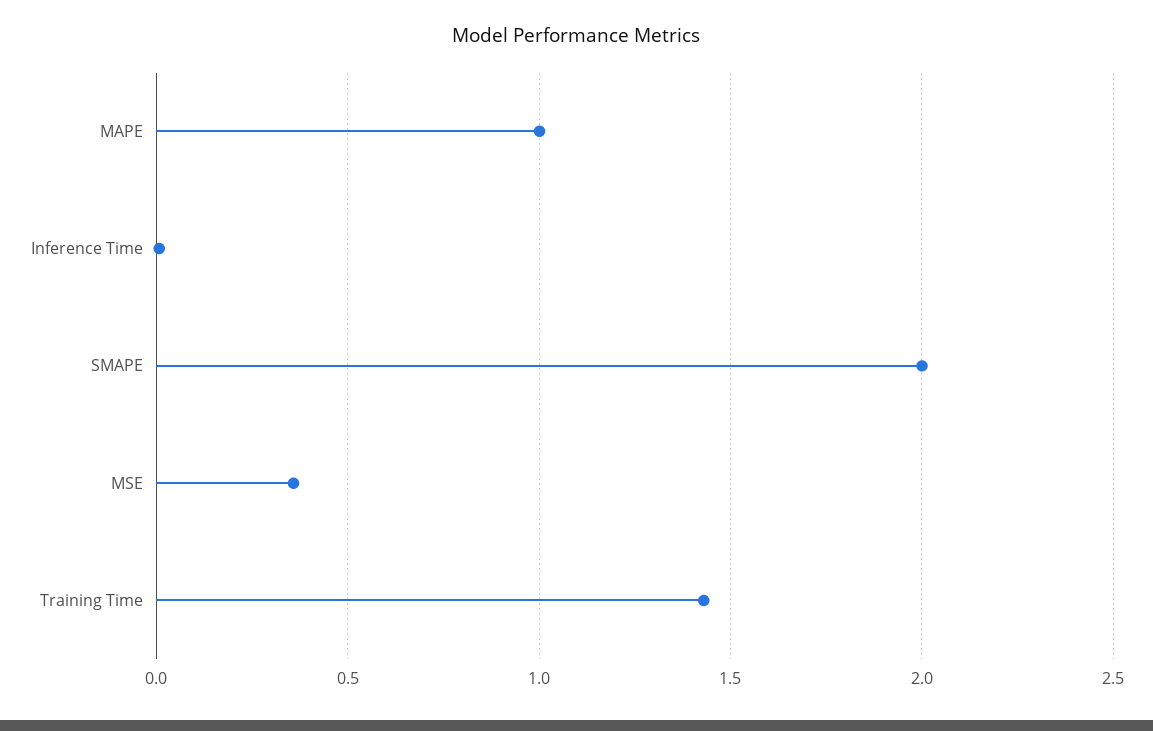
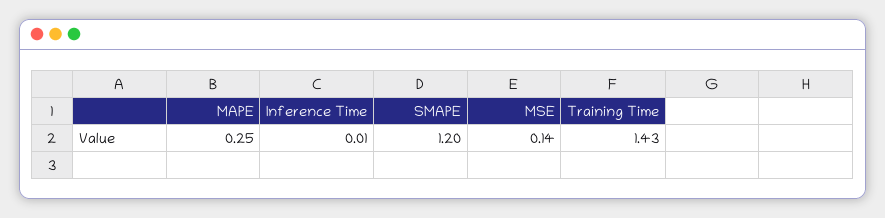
MAPE: 1 -> 0.25
SMAPE: 2 -> 1.2
MSE: 0.35 -> 0.14

